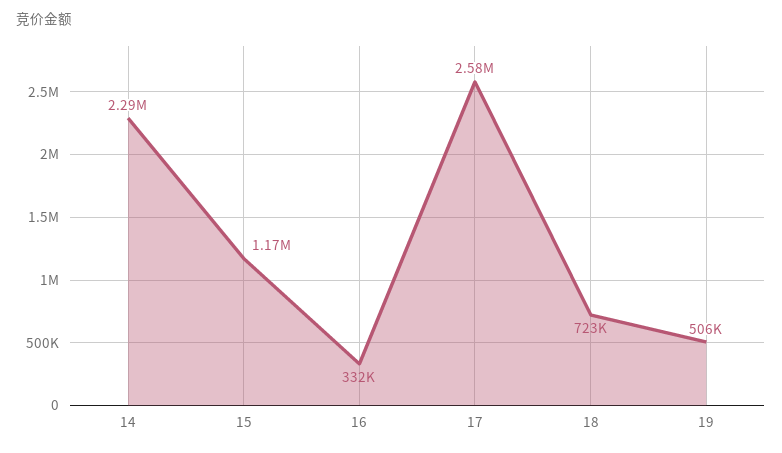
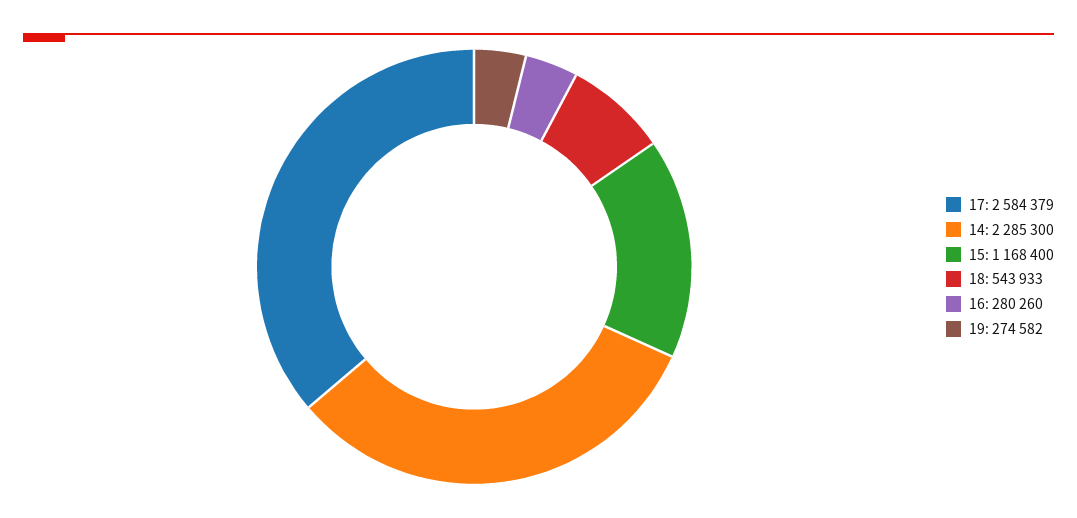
16: 332000 -> 280260
18: 723000 -> 543933
19: 506000 -> 274582

